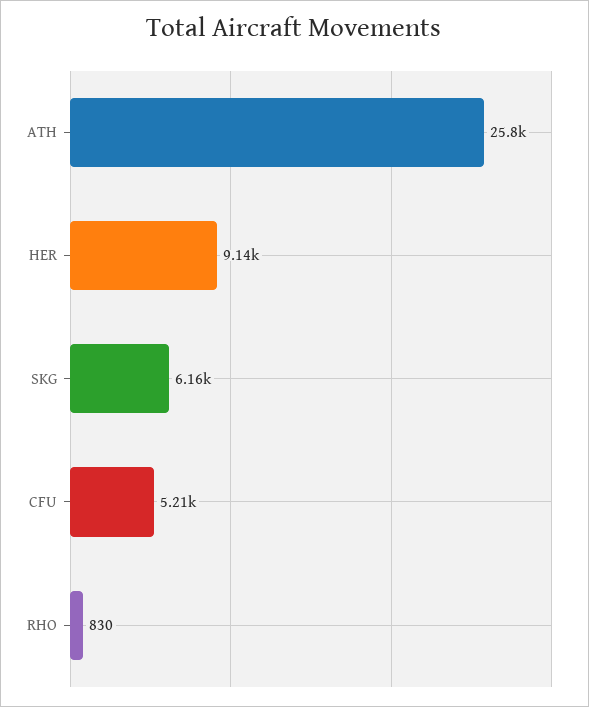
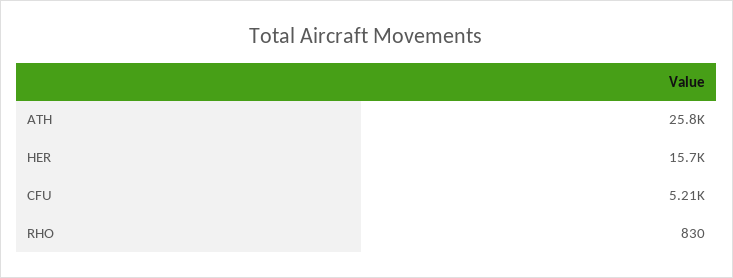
HER: 9140 -> 15700
SKG: 6160 -> none

